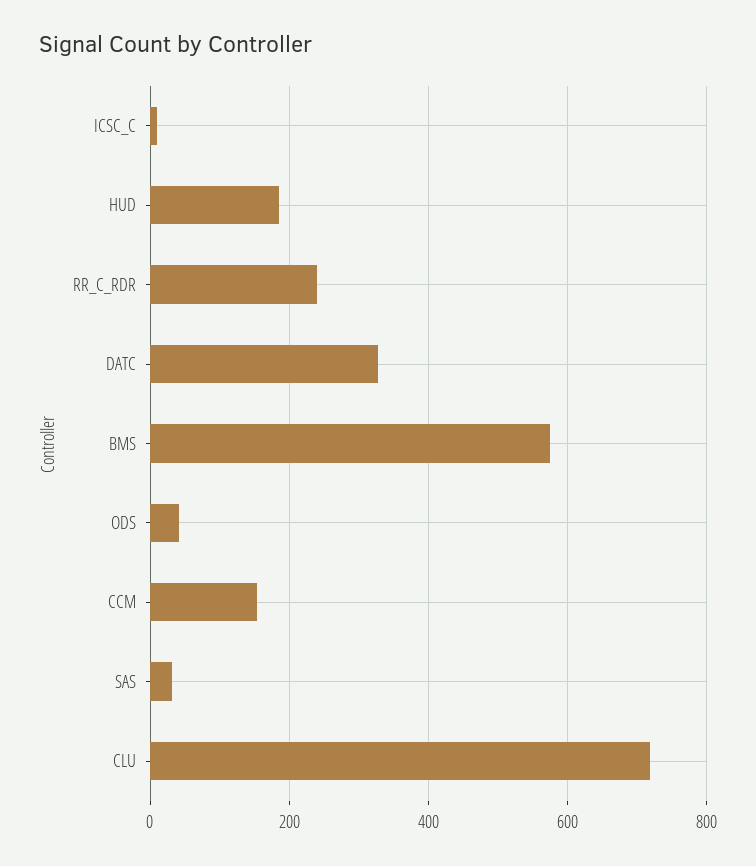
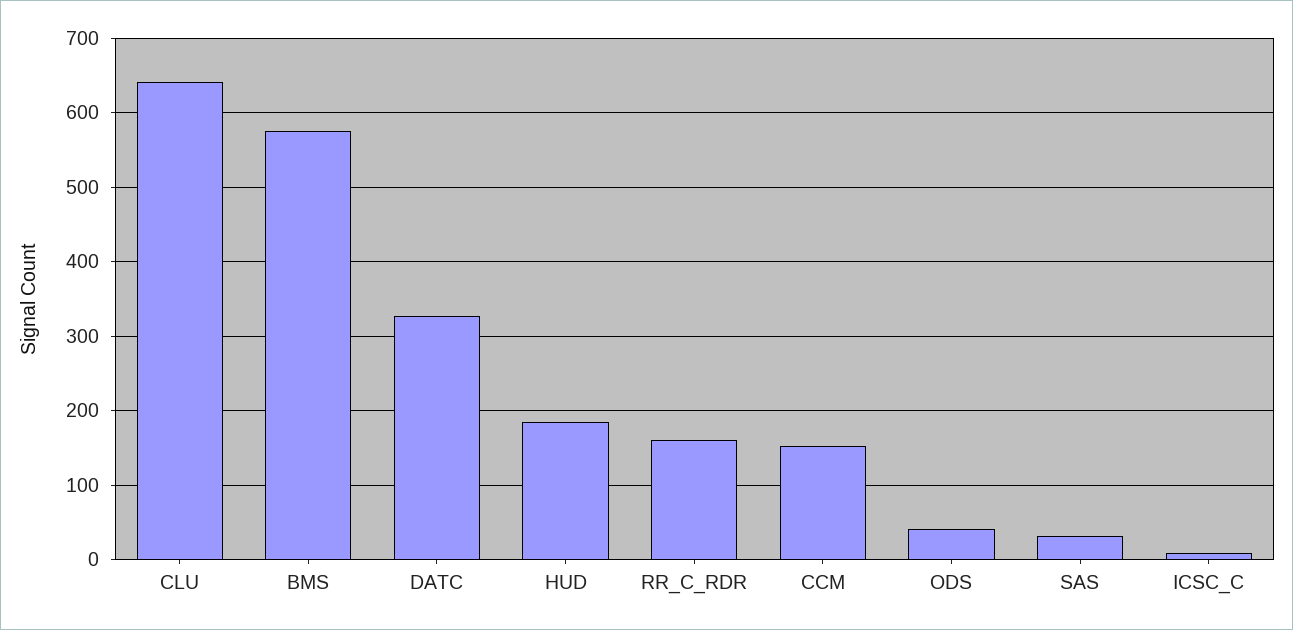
RR_C_RDR: 240 -> 160
CLU: 720 -> 640

